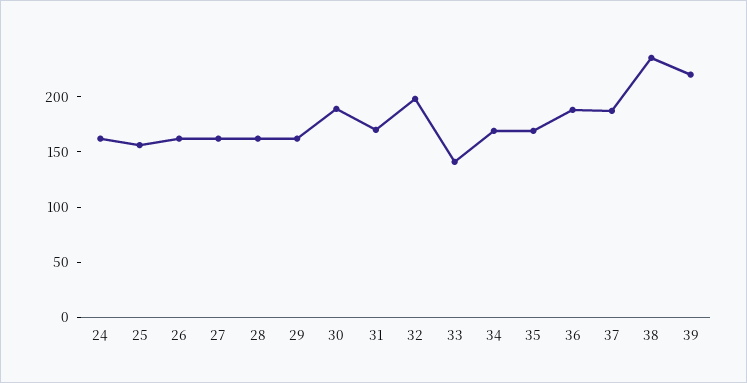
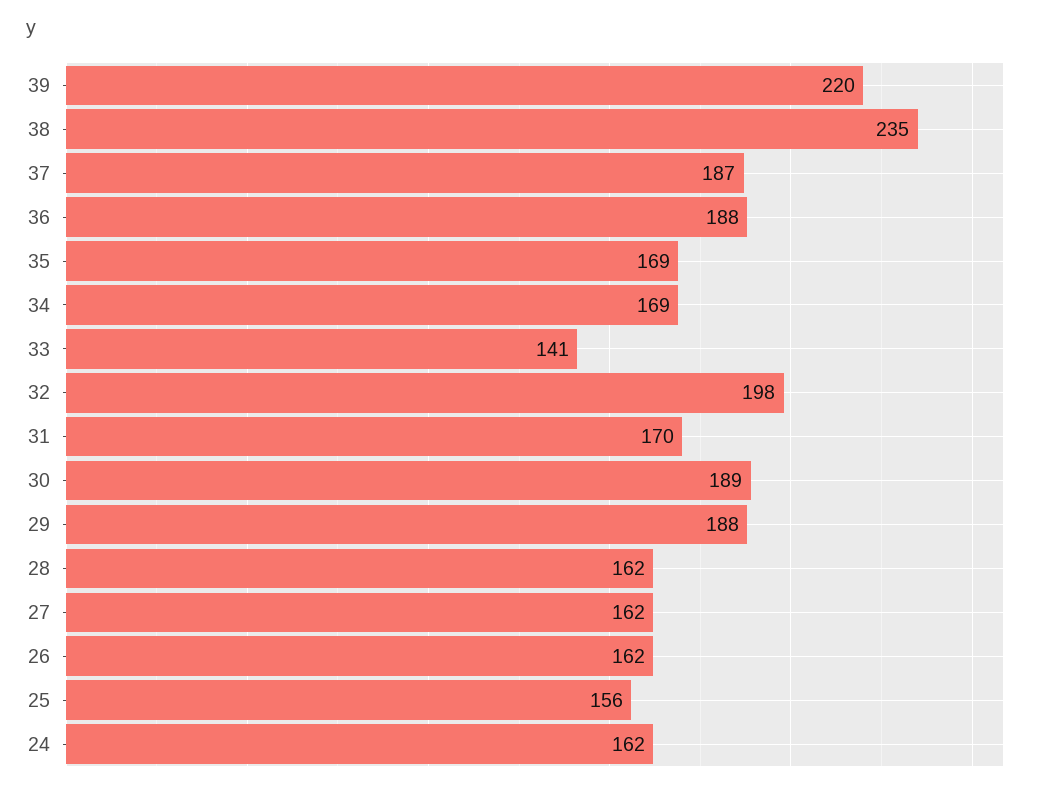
29: 160 -> 188

